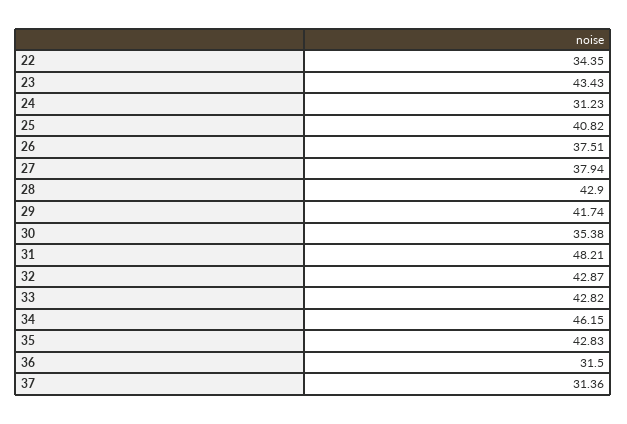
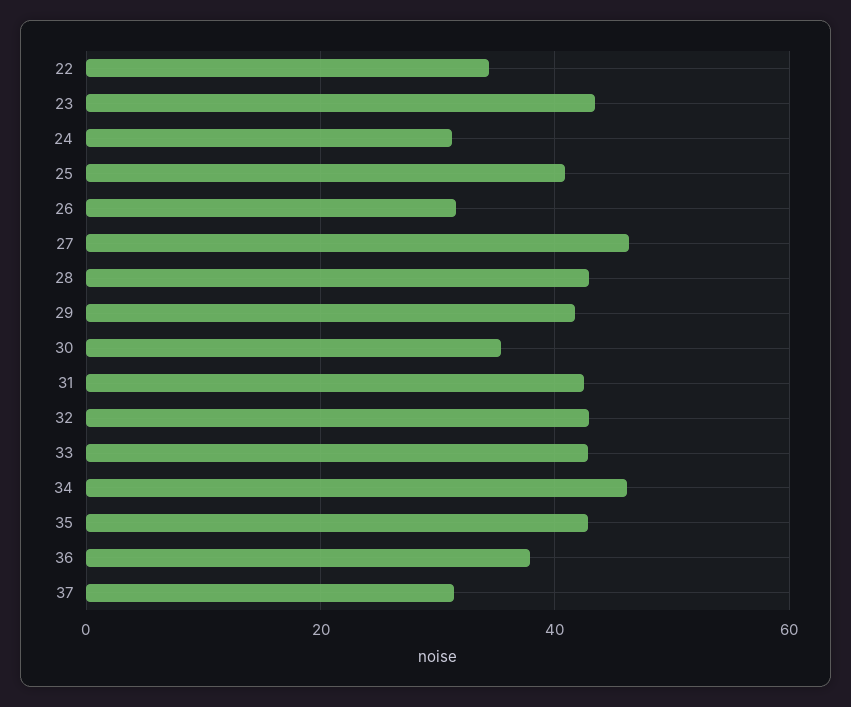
26: 37.51 -> 32
27: 37.94 -> 46
31: 48.21 -> 42
36: 31.5 -> 38

